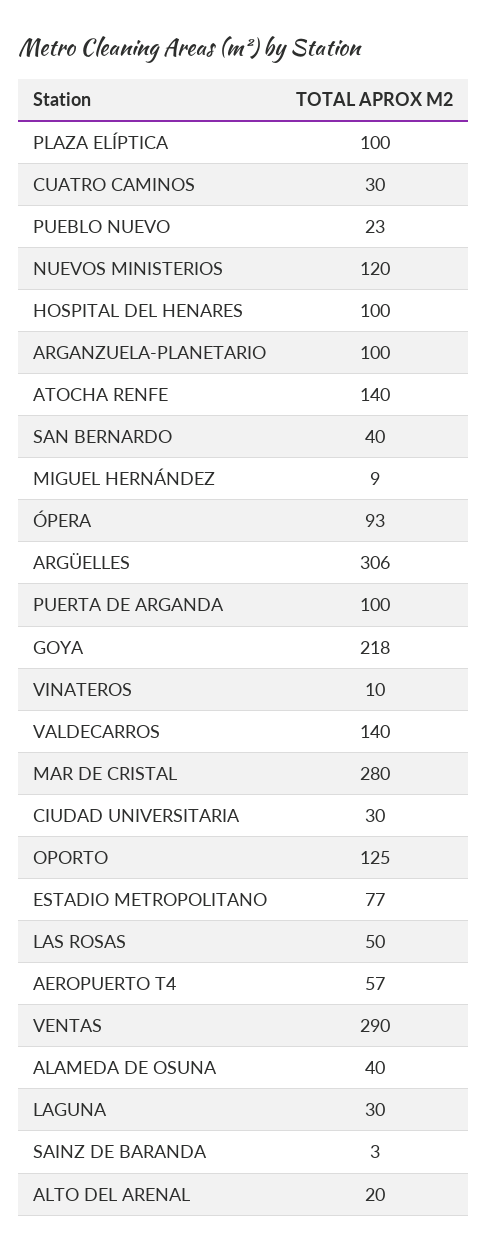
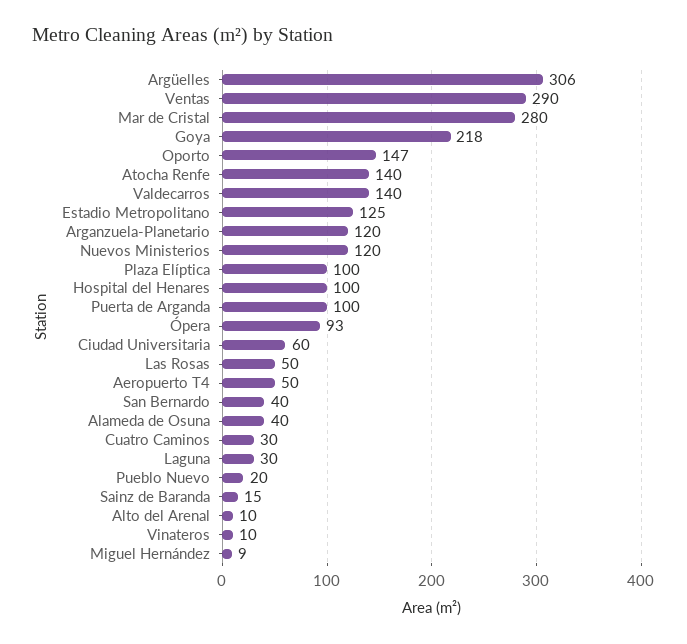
PUEBLO NUEVO: 23 -> 20
ARGANZUELA-PLANETARIO: 100 -> 120
CIUDAD UNIVERSITARIA: 30 -> 60
OPORTO: 125 -> 147
ESTADIO METROPOLITANO: 77 -> 125
AEROPUERTO T4: 57 -> 50
SAINZ DE BARANDA: 3 -> 15
ALTO DEL ARENAL: 20 -> 10

